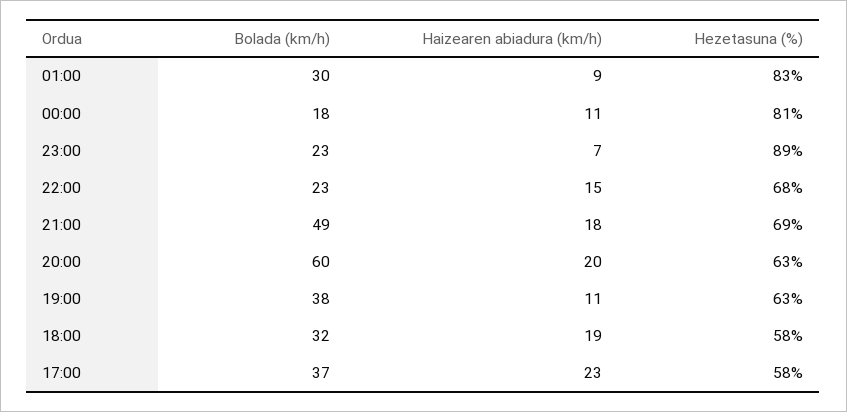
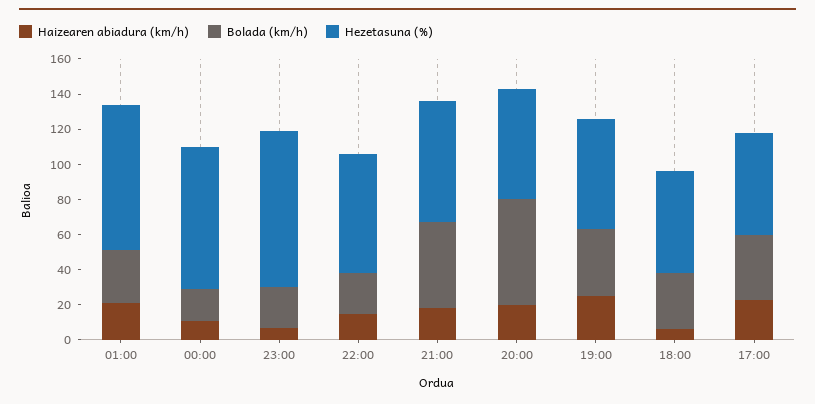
Haizearen abiadura (km/h), 01:00: 9 -> 20
Haizearen abiadura (km/h), 19:00: 11 -> 25
Haizearen abiadura (km/h), 18:00: 19 -> 5

